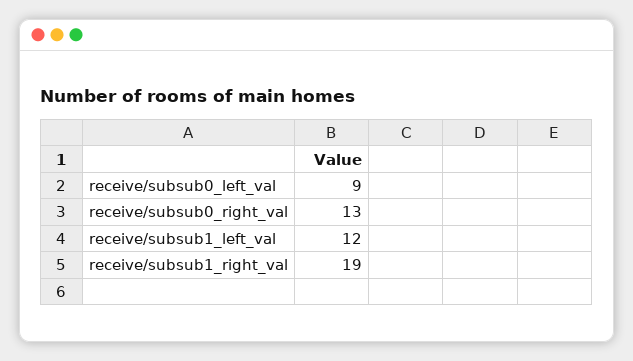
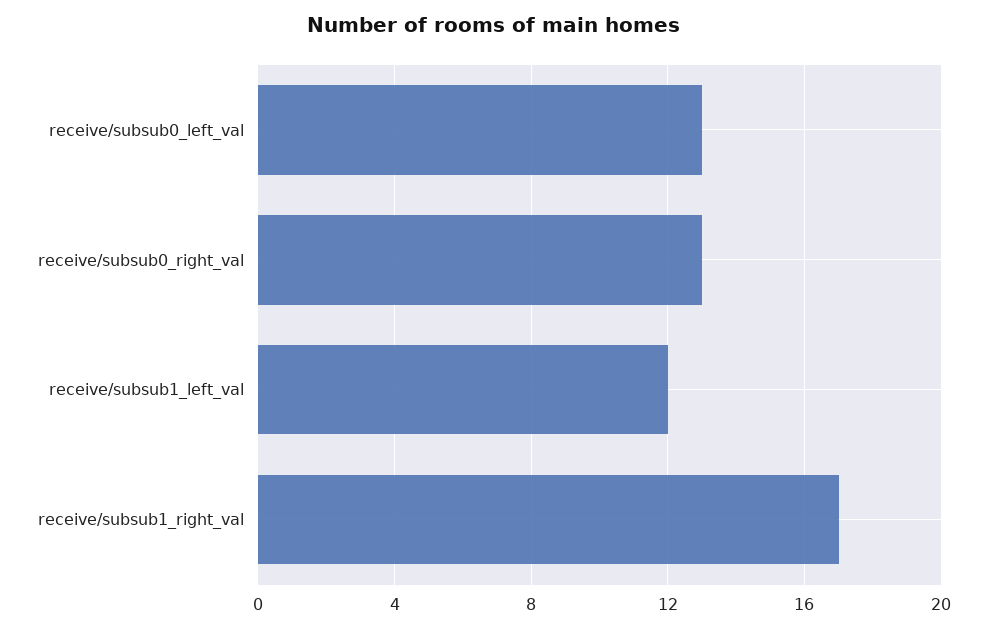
receive/subsub0_left_val: 9 -> 13
receive/subsub1_right_val: 19 -> 17

